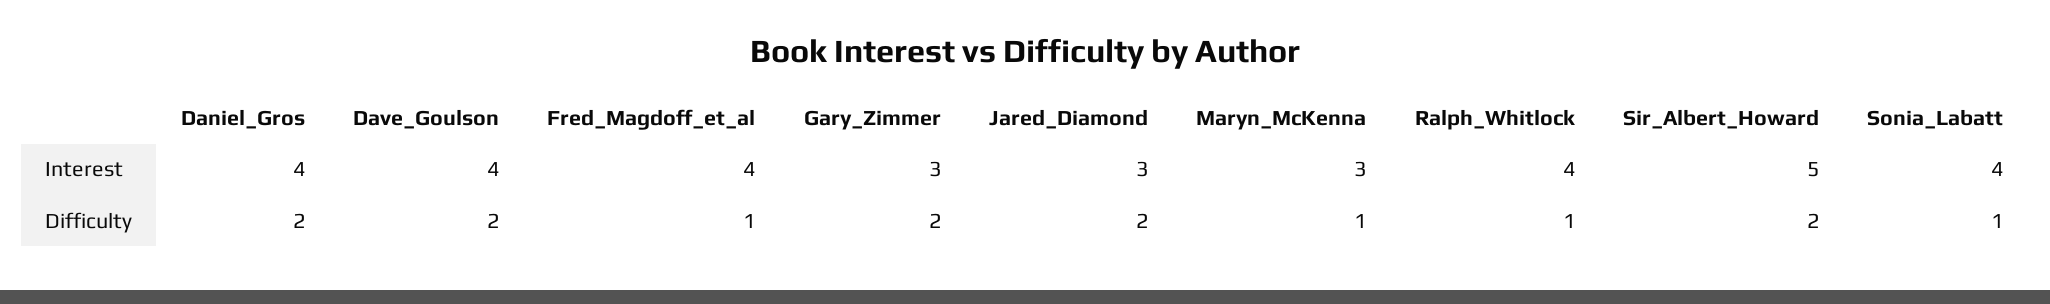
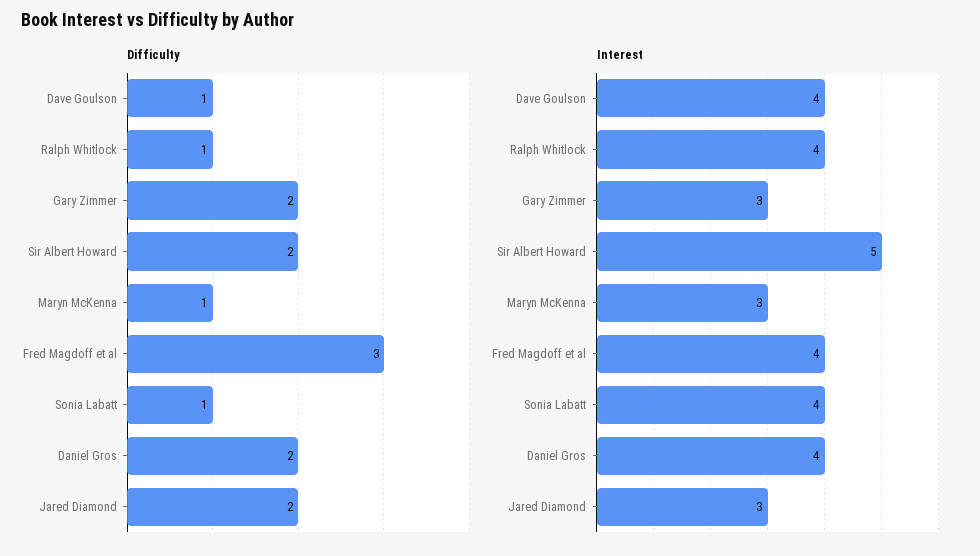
Difficulty, Dave_Goulson: 2 -> 1
Difficulty, Fred_Magdoff_et_al: 1 -> 3

